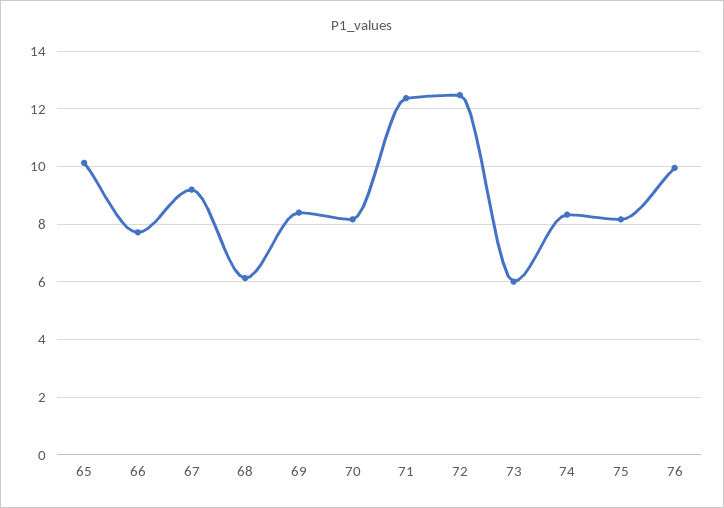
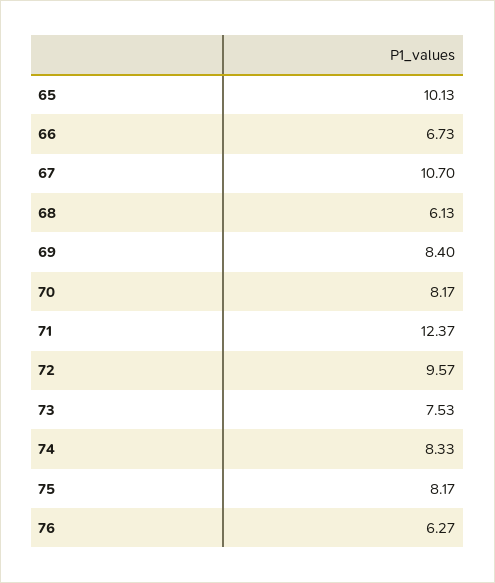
66: 7.75 -> 6.73
67: 9.25 -> 10.7
72: 12.5 -> 9.57
73: 6 -> 7.53
76: 10 -> 6.27

